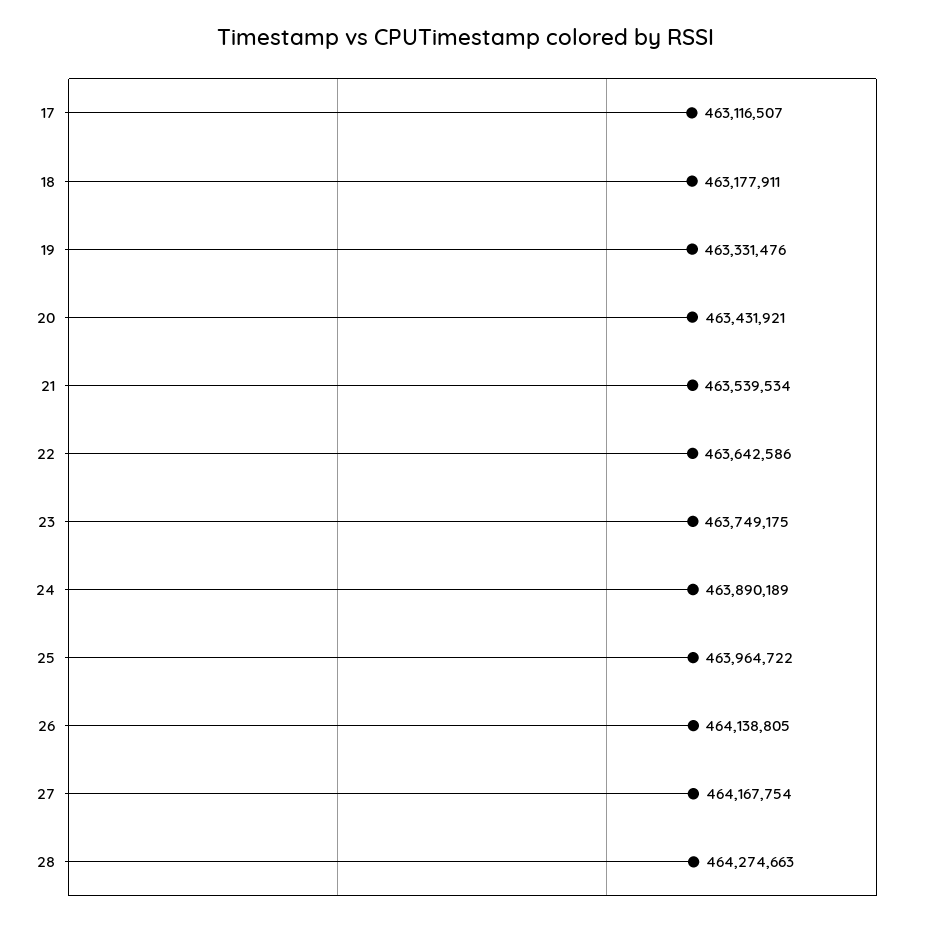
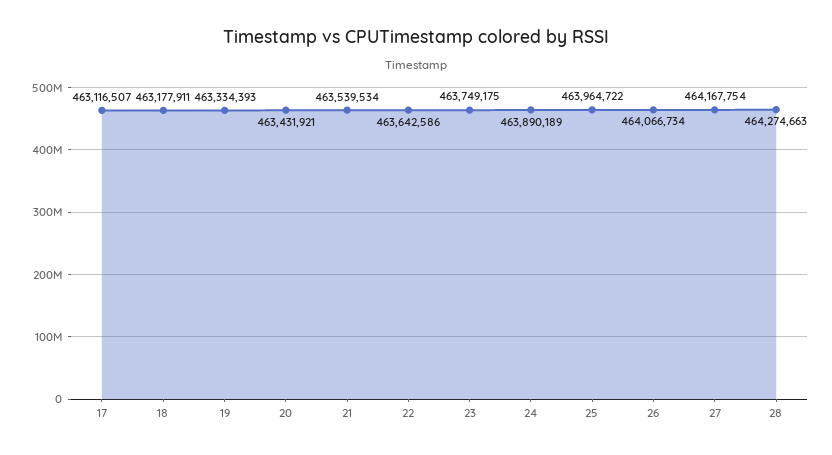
19: 463331476 -> 463334393
26: 464138805 -> 464066734

